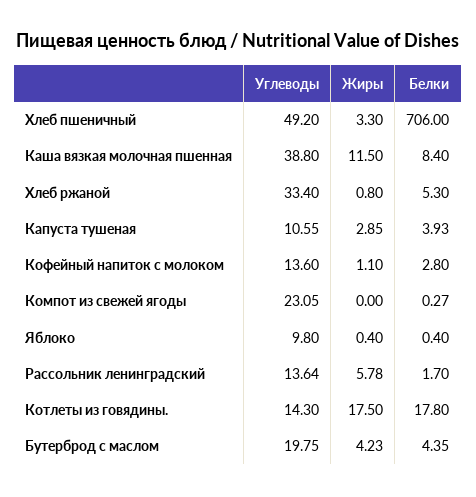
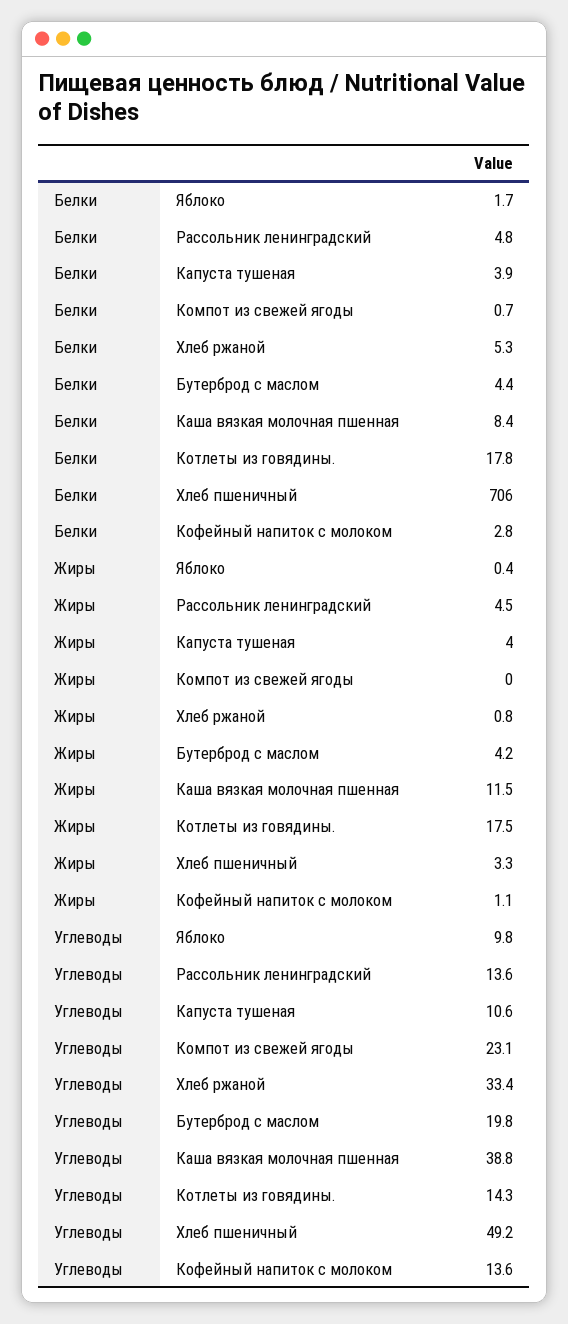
Жиры, Капуста тушеная: 2.85 -> 4
Белки, Компот из свежей ягоды: 0.27 -> 0.7
Белки, Яблоко: 0.4 -> 1.7
Жиры, Рассольник ленинградский: 5.78 -> 4.5
Белки, Рассольник ленинградский: 1.7 -> 4.8

